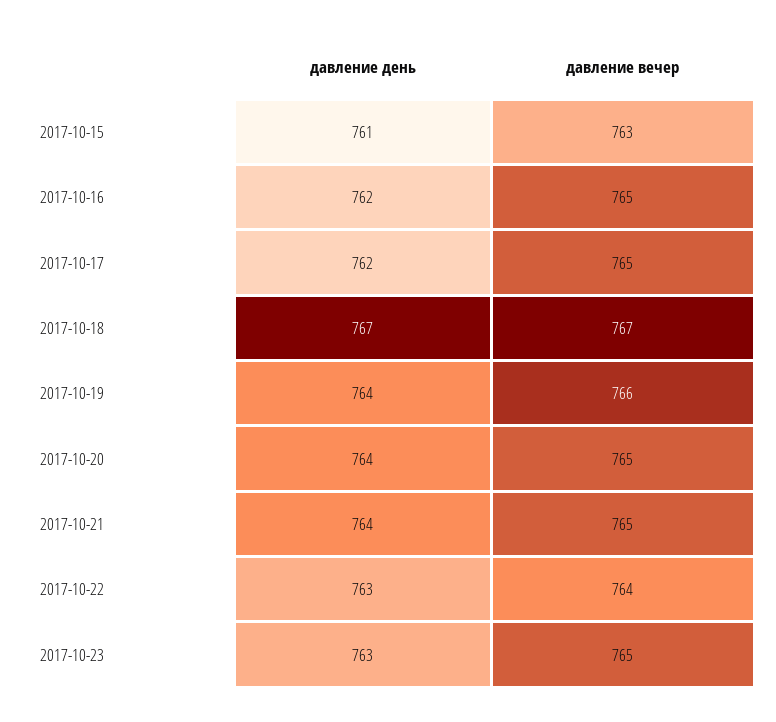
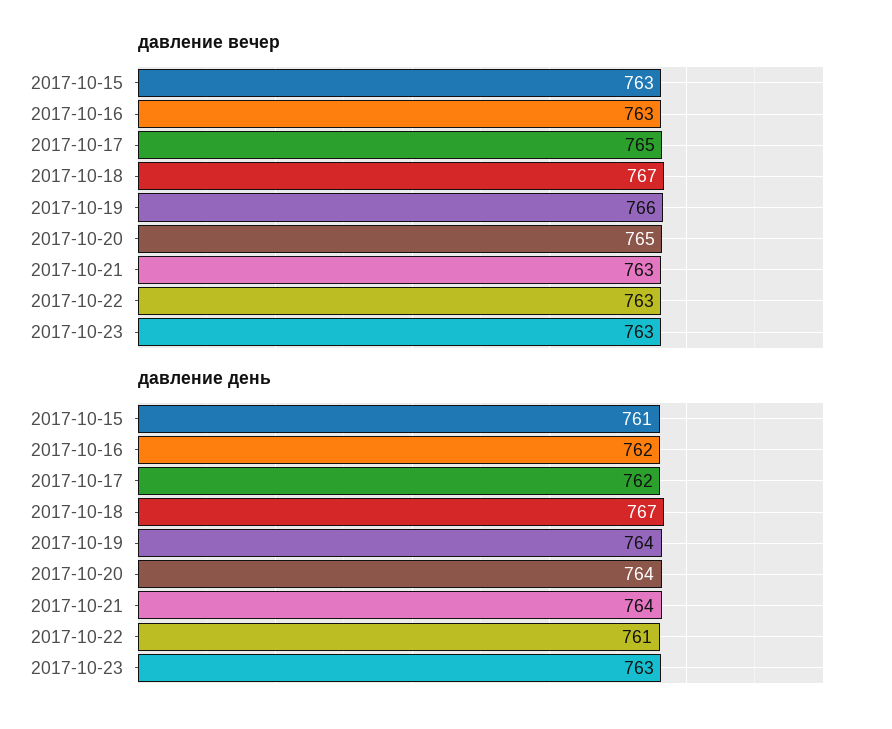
давление вечер, 2017-10-16: 765 -> 763
давление вечер, 2017-10-21: 765 -> 763
давление день, 2017-10-22: 763 -> 761
давление вечер, 2017-10-22: 764 -> 763
давление вечер, 2017-10-23: 765 -> 763

